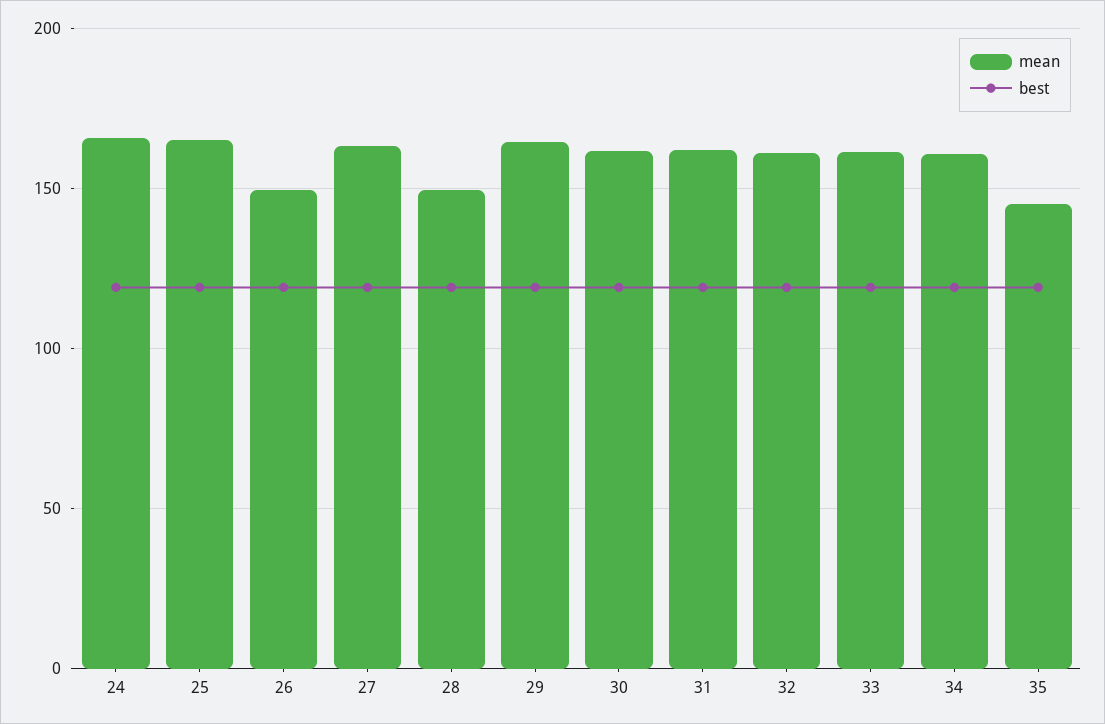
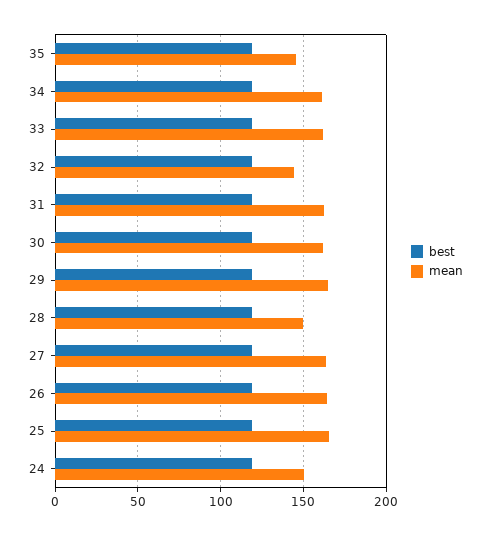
mean, 24: 165 -> 150
mean, 26: 150 -> 165
mean, 32: 160 -> 145

